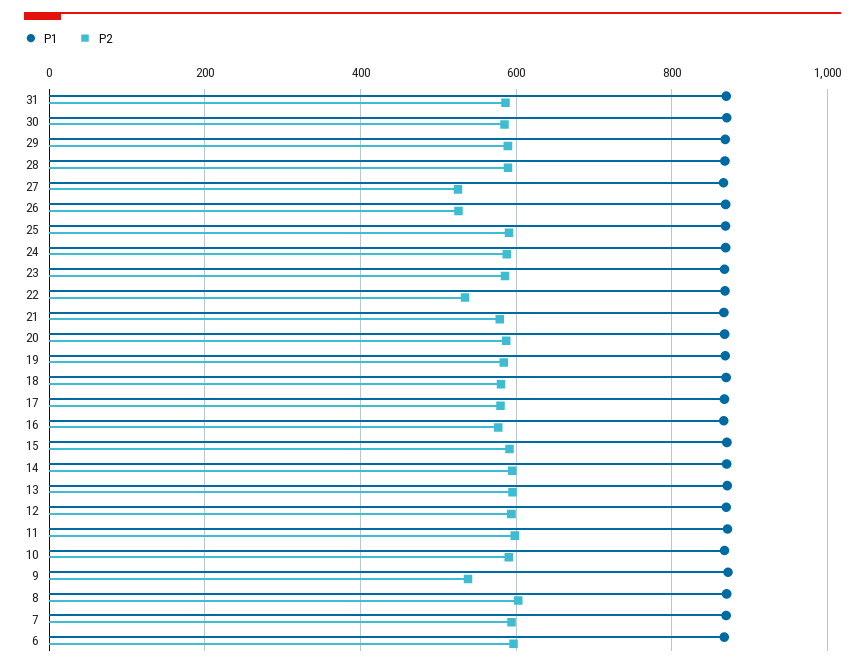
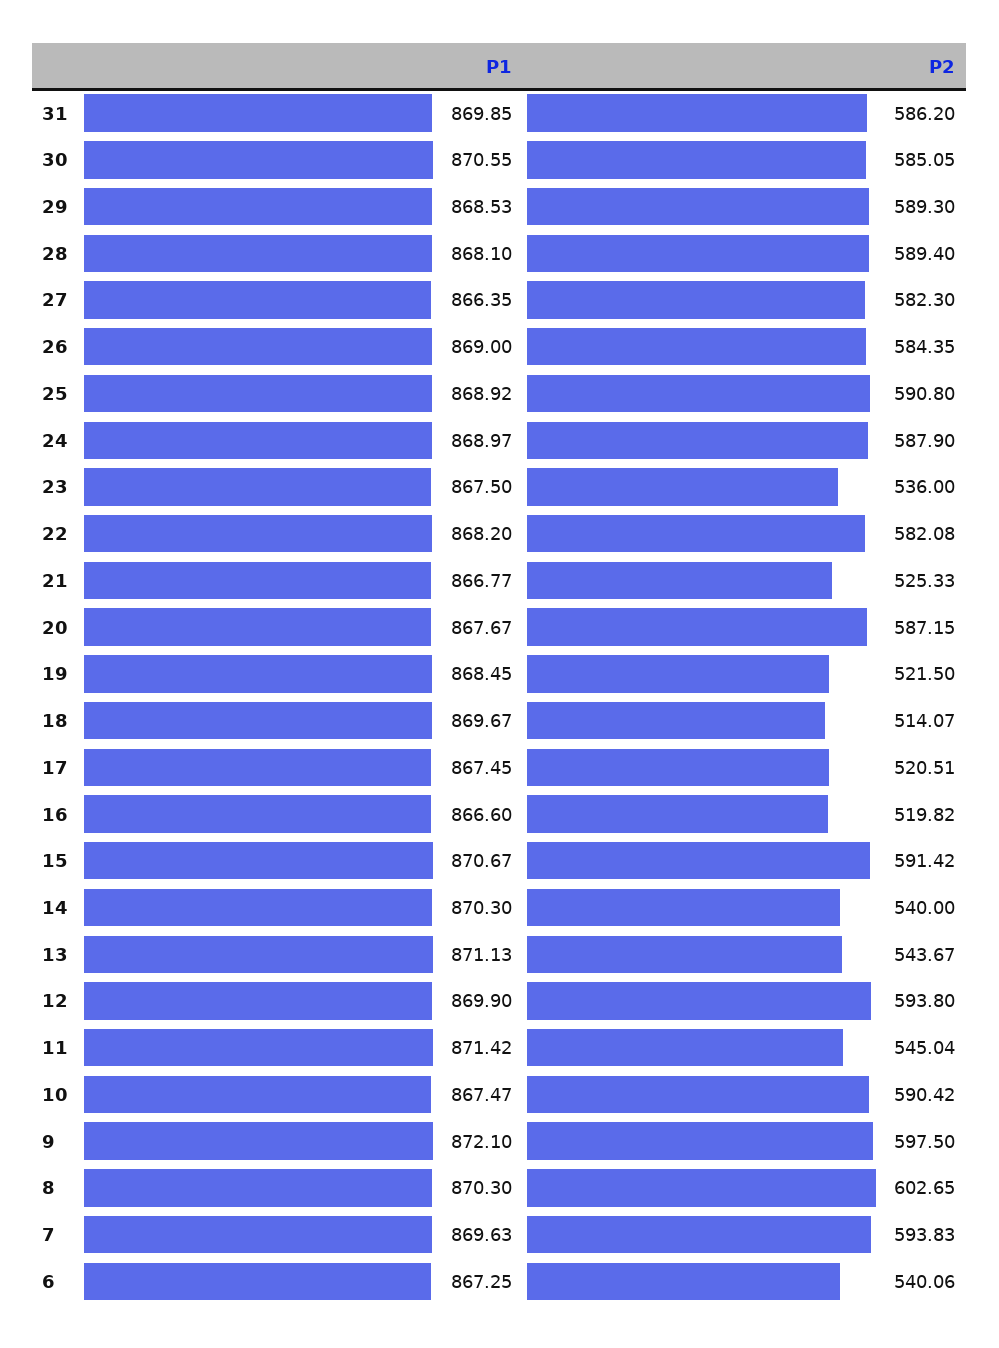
P2, 27: 520 -> 582.3
P2, 26: 520 -> 584.35
P2, 23: 580 -> 536
P2, 22: 540 -> 582.08
P2, 21: 580 -> 525.33
P2, 19: 580 -> 521.5
P2, 18: 580 -> 514.07
P2, 17: 580 -> 520.51
P2, 16: 580 -> 519.82
P2, 14: 600 -> 540
P2, 13: 600 -> 543.67
P2, 11: 600 -> 545.04
P2, 9: 540 -> 597.5
P2, 6: 600 -> 540.06

